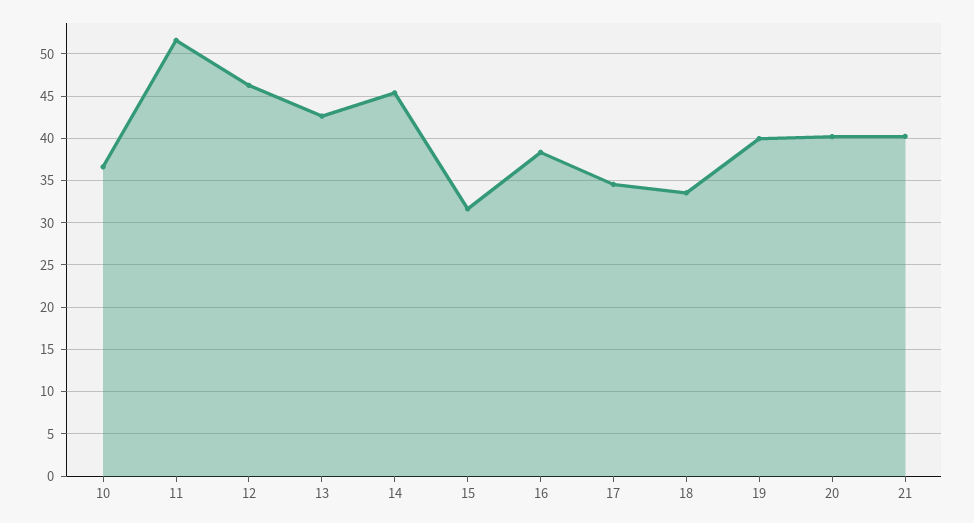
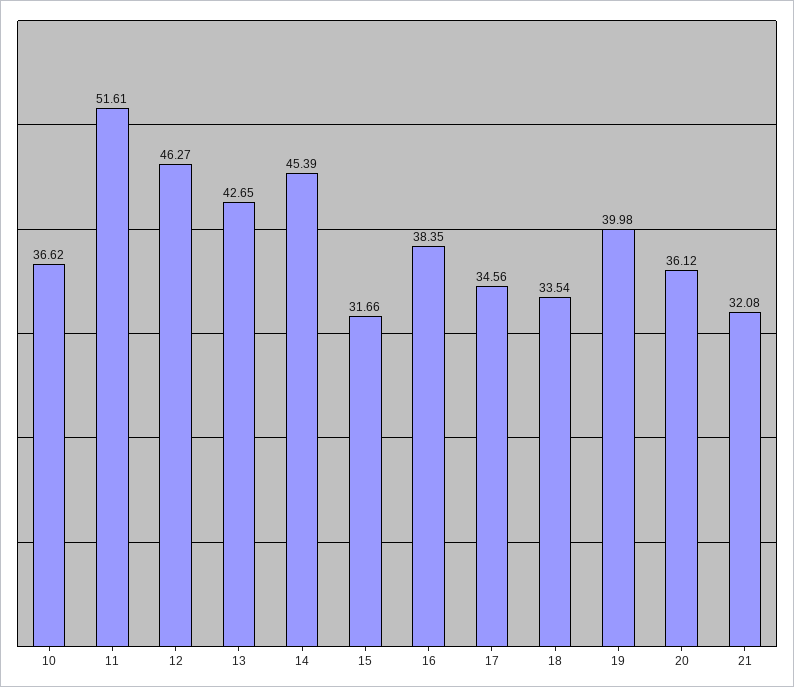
20: 40 -> 36.12
21: 40 -> 32.08

